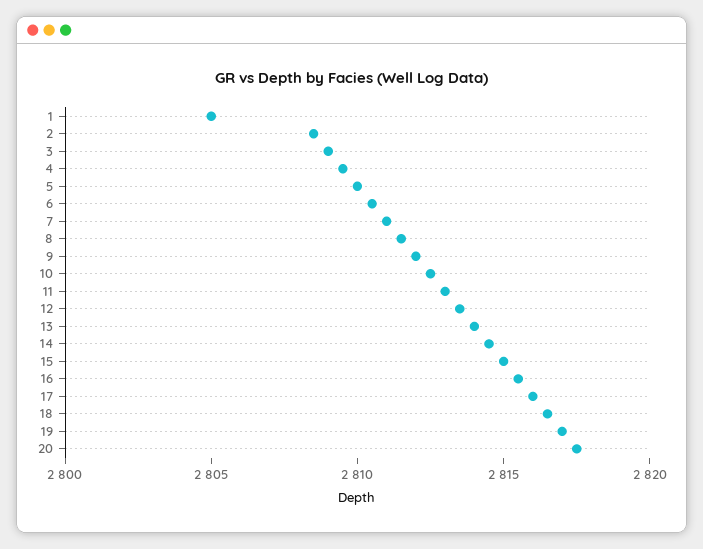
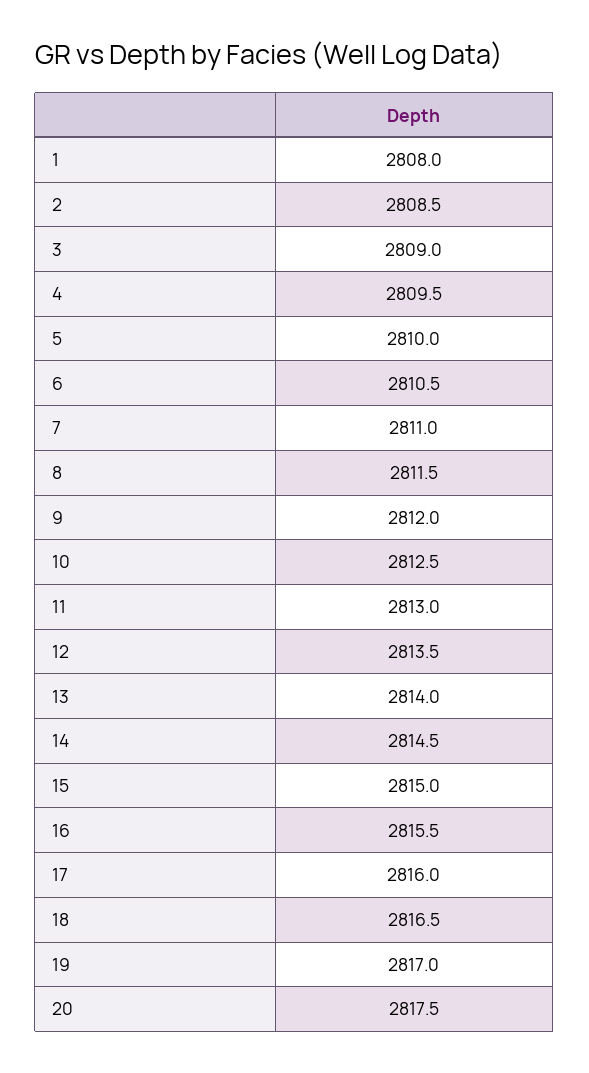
1: 2805 -> 2808

